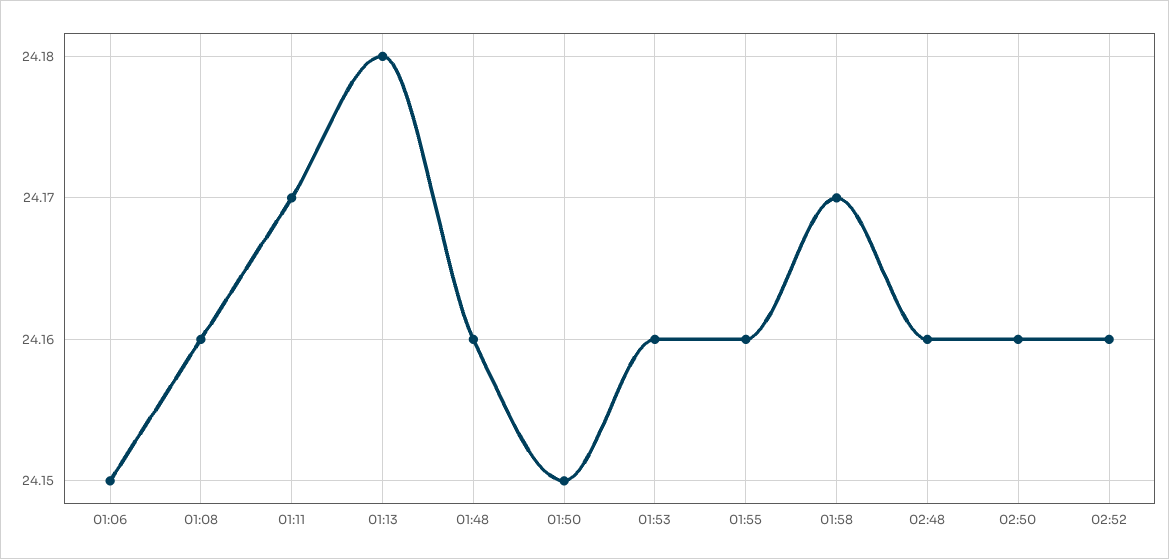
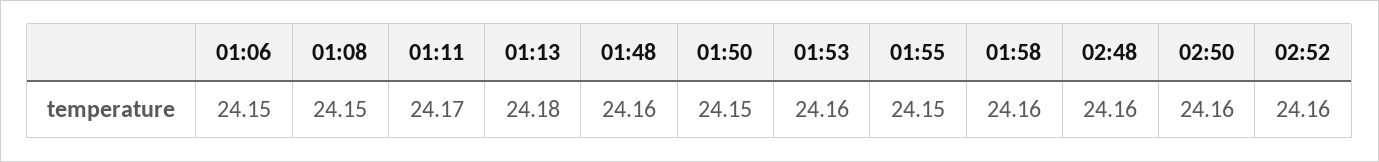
01:08: 24.16 -> 24.15
01:55: 24.16 -> 24.15
01:58: 24.17 -> 24.16

